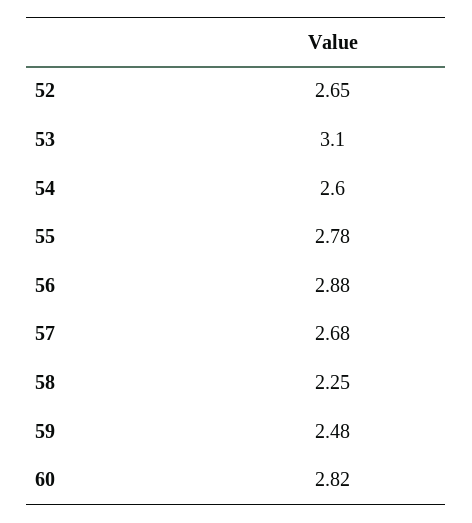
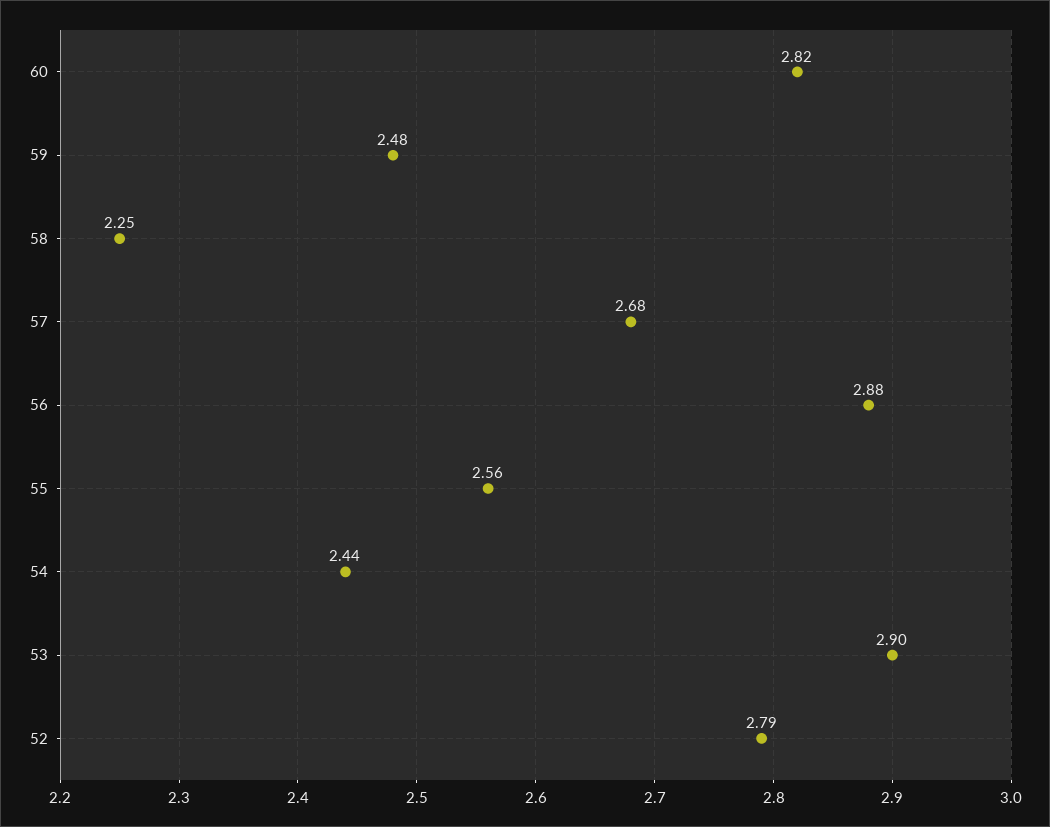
52: 2.65 -> 2.79
53: 3.1 -> 2.9
54: 2.6 -> 2.44
55: 2.78 -> 2.56

